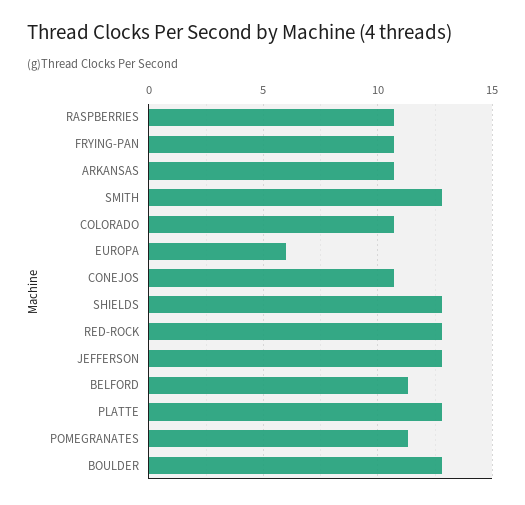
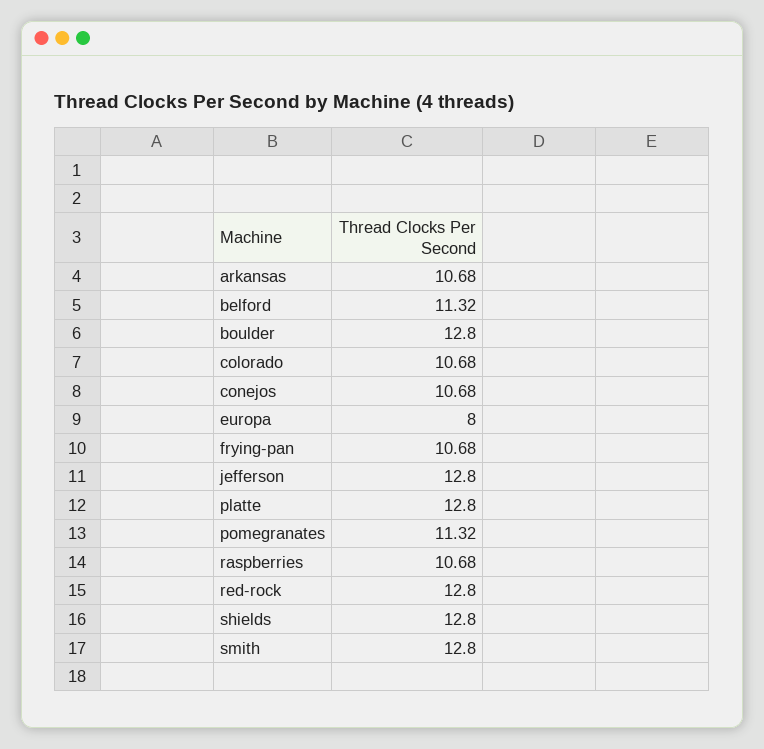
EUROPA: 6 -> 8

